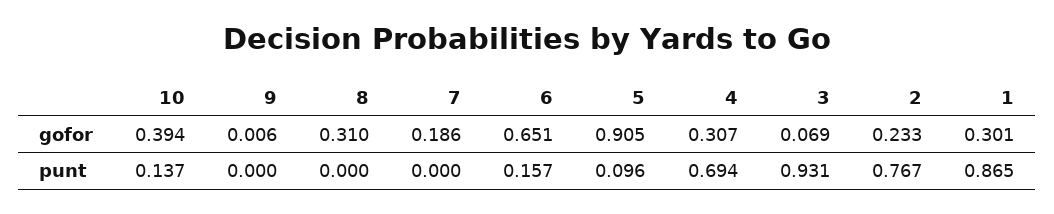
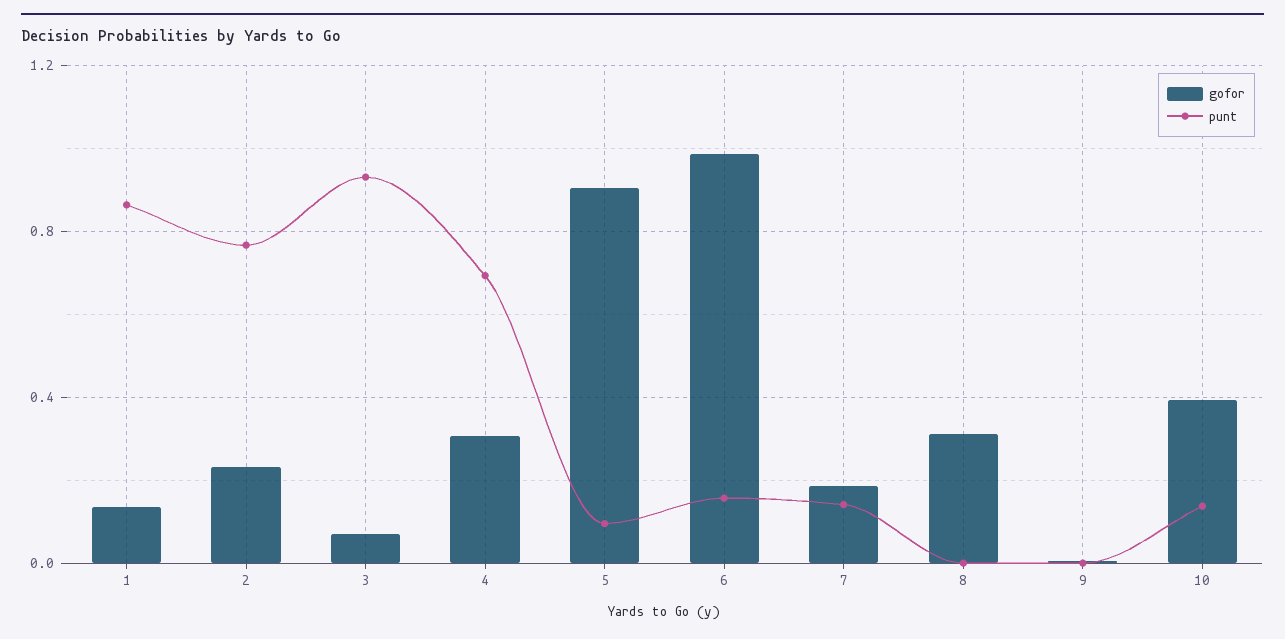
gofor, 6: 0.651 -> 1
gofor, 1: 0.301 -> 0.15
punt, 7: 0 -> 0.15

